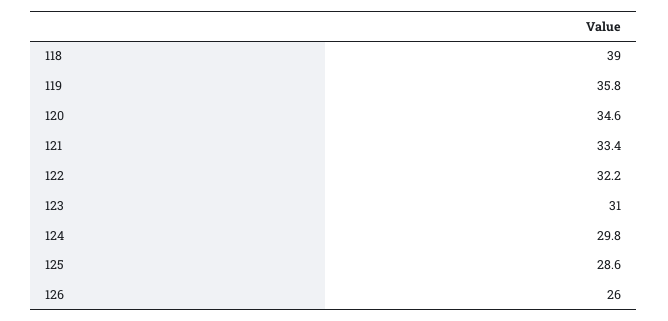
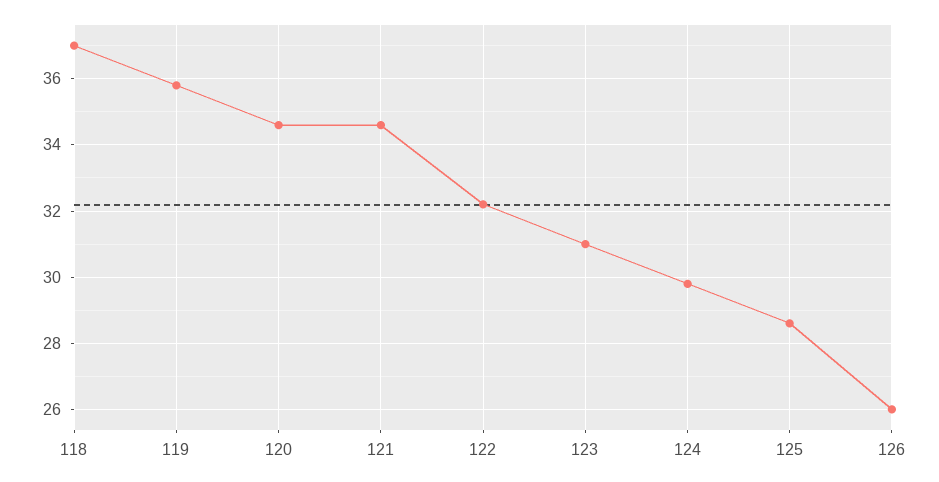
118: 39 -> 37
121: 33.4 -> 34.5

